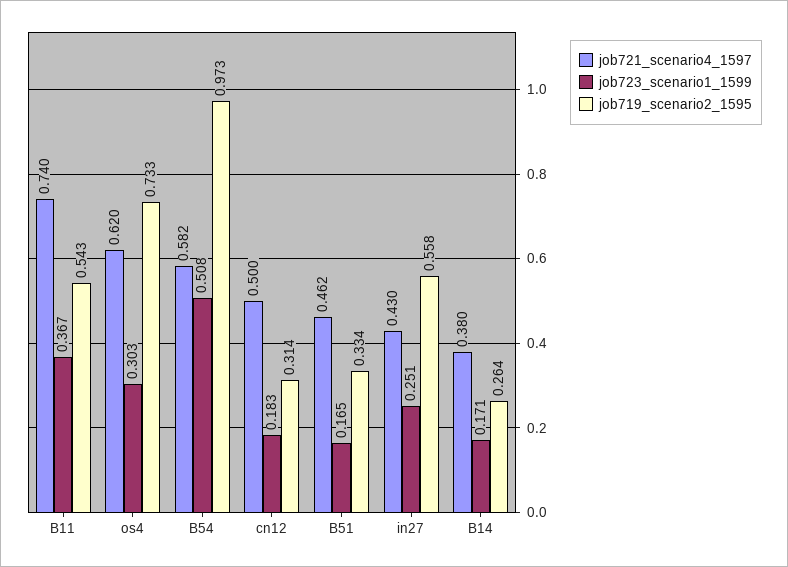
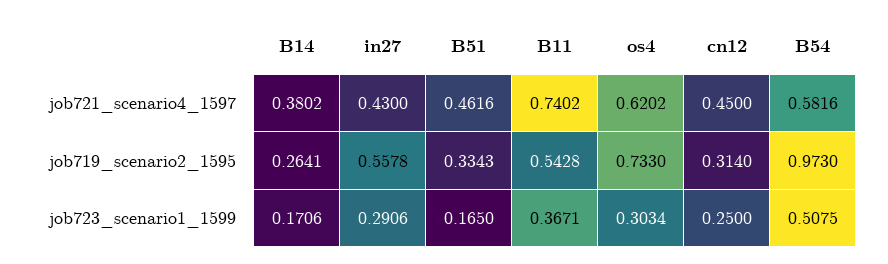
job721_scenario4_1597, cn12: 0.5 -> 0.45
job723_scenario1_1599, cn12: 0.183 -> 0.25
job723_scenario1_1599, in27: 0.251 -> 0.2906

